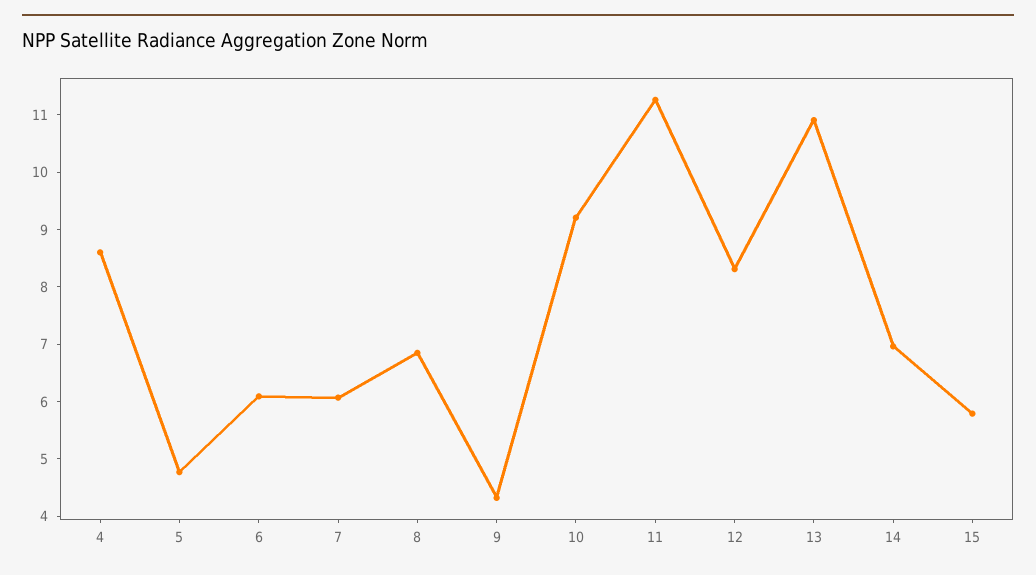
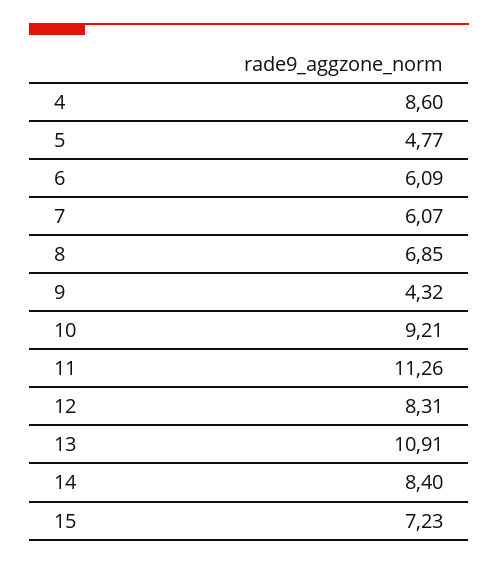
14: 7 -> 8.4
15: 5.8 -> 7.23

